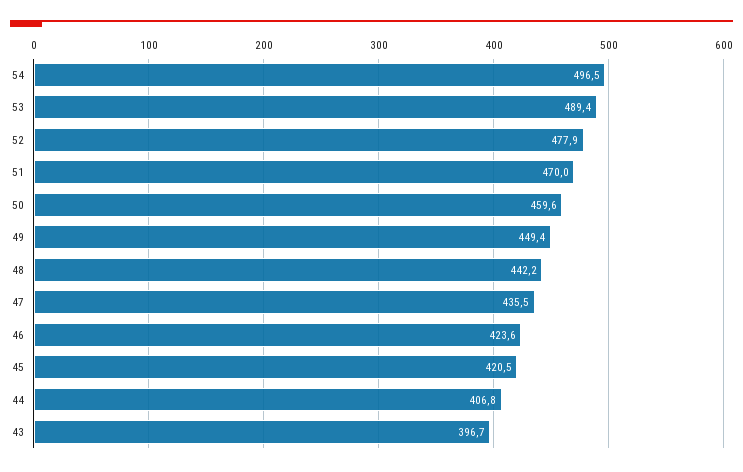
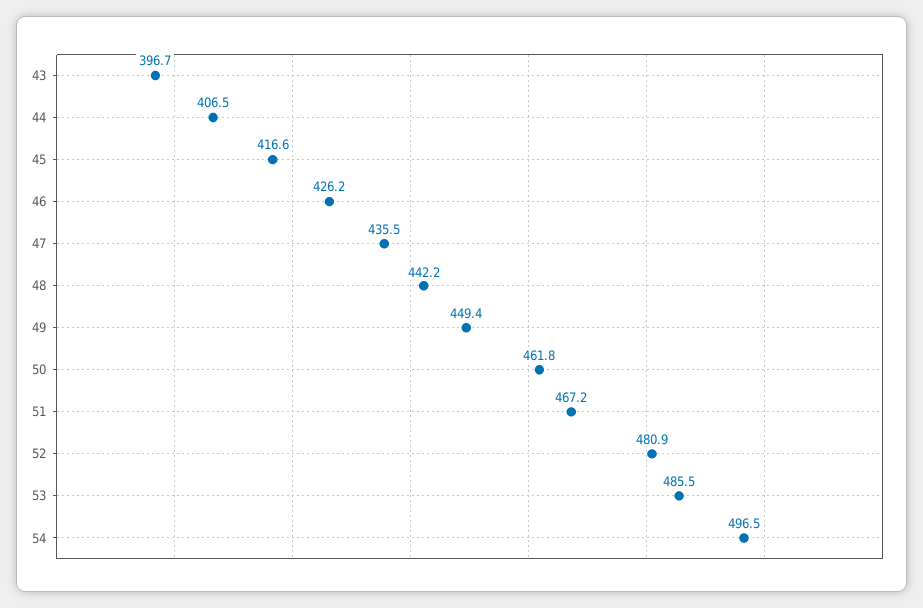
53: 489.4 -> 485.5
52: 477.9 -> 480.9
51: 470 -> 467.2
50: 459.6 -> 461.8
46: 423.6 -> 426.2
45: 420.5 -> 416.6
44: 406.8 -> 406.5

